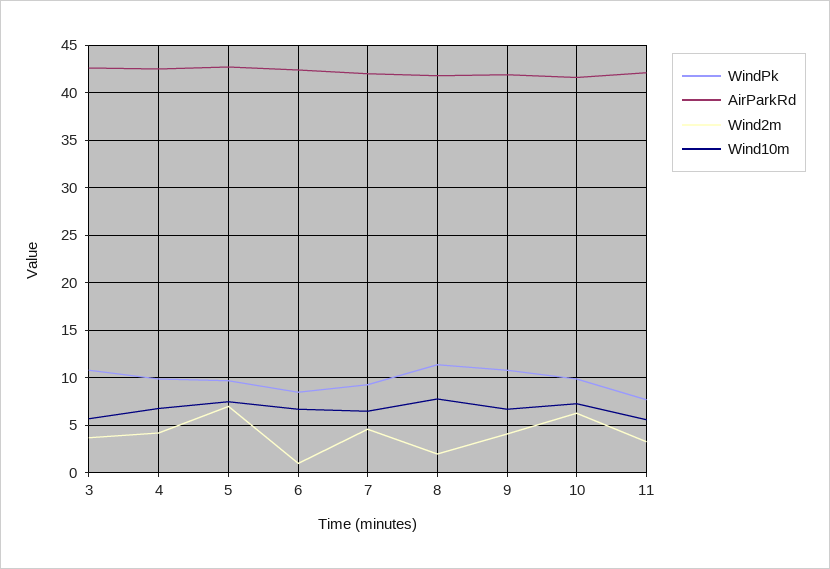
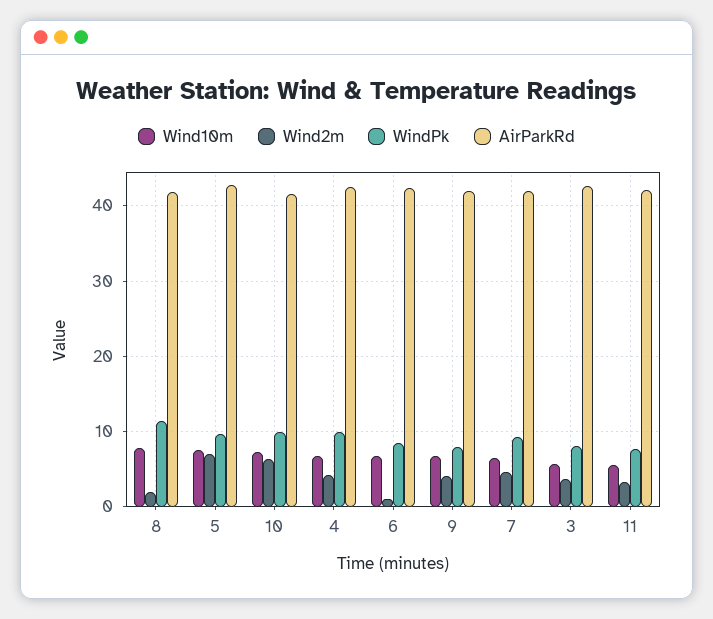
WindPk, 3: 11 -> 8
WindPk, 9: 11 -> 8

